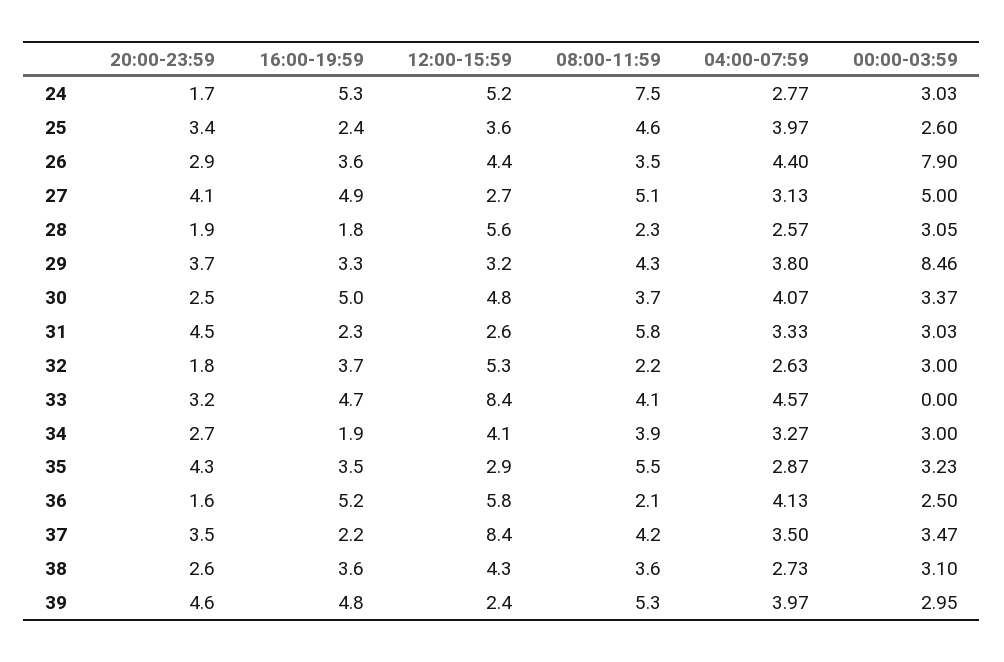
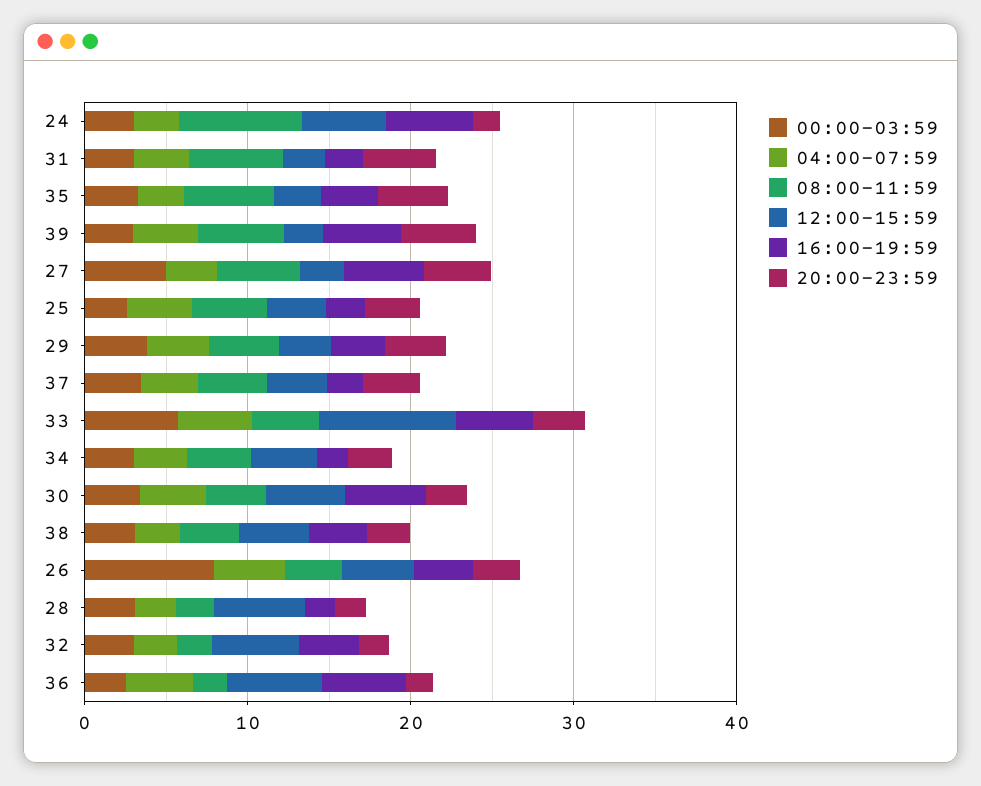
00:00-03:59, 29: 8.46 -> 4
00:00-03:59, 33: 0 -> 6
12:00-15:59, 37: 8.4 -> 4

